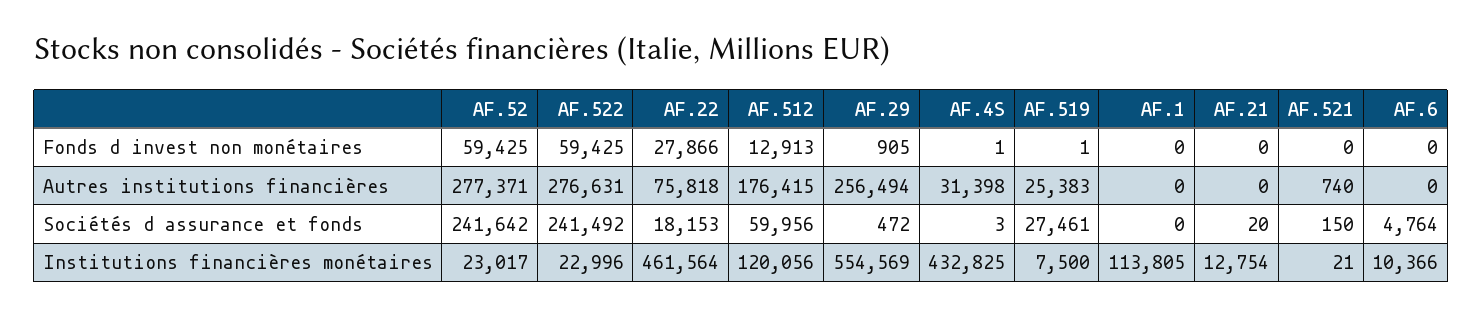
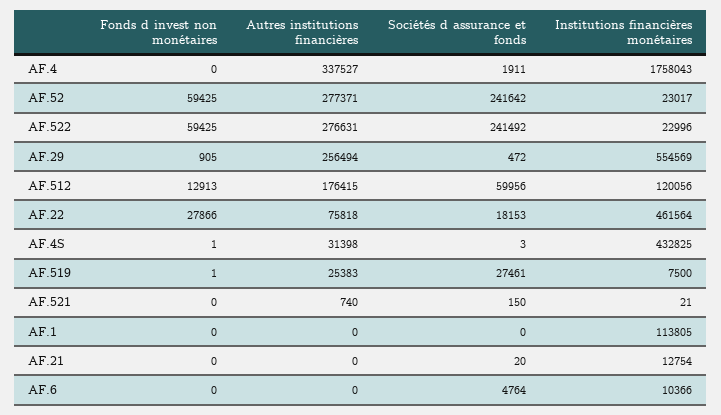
AF.4, Fonds d invest non monétaires: none -> 0
AF.4, Autres institutions financières: none -> 337527
AF.4, Sociétés d assurance et fonds: none -> 1911
AF.4, Institutions financières monétaires: none -> 1758043

